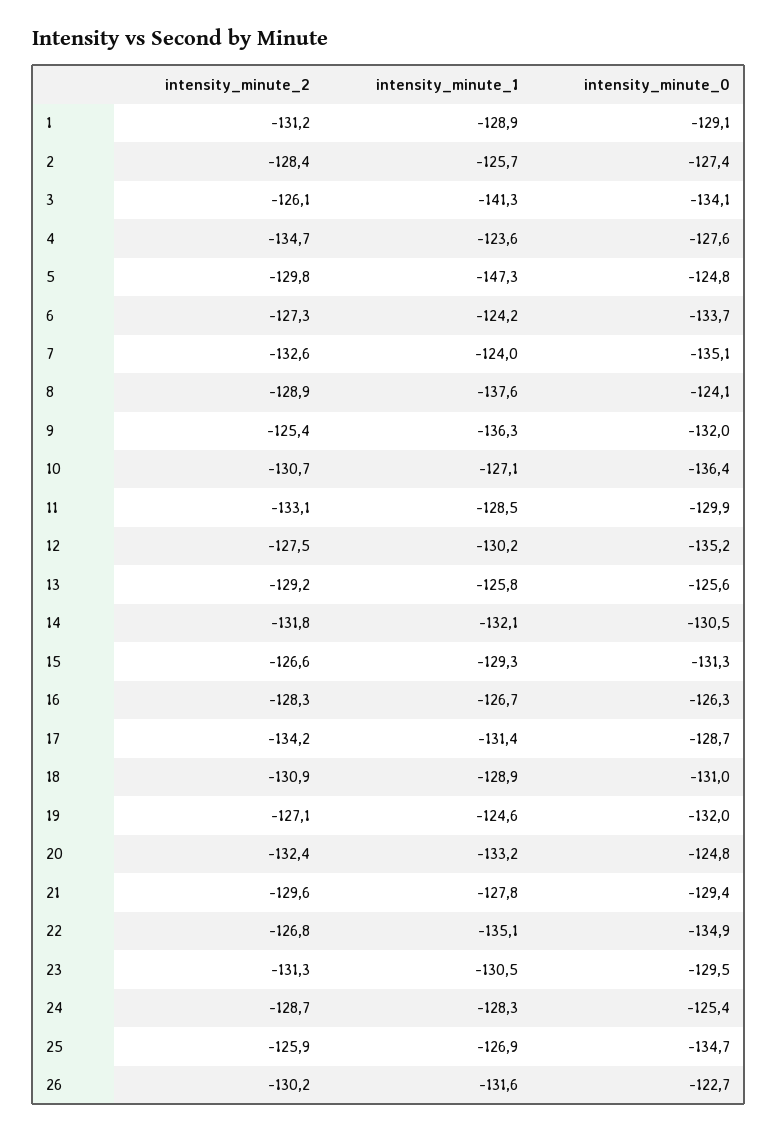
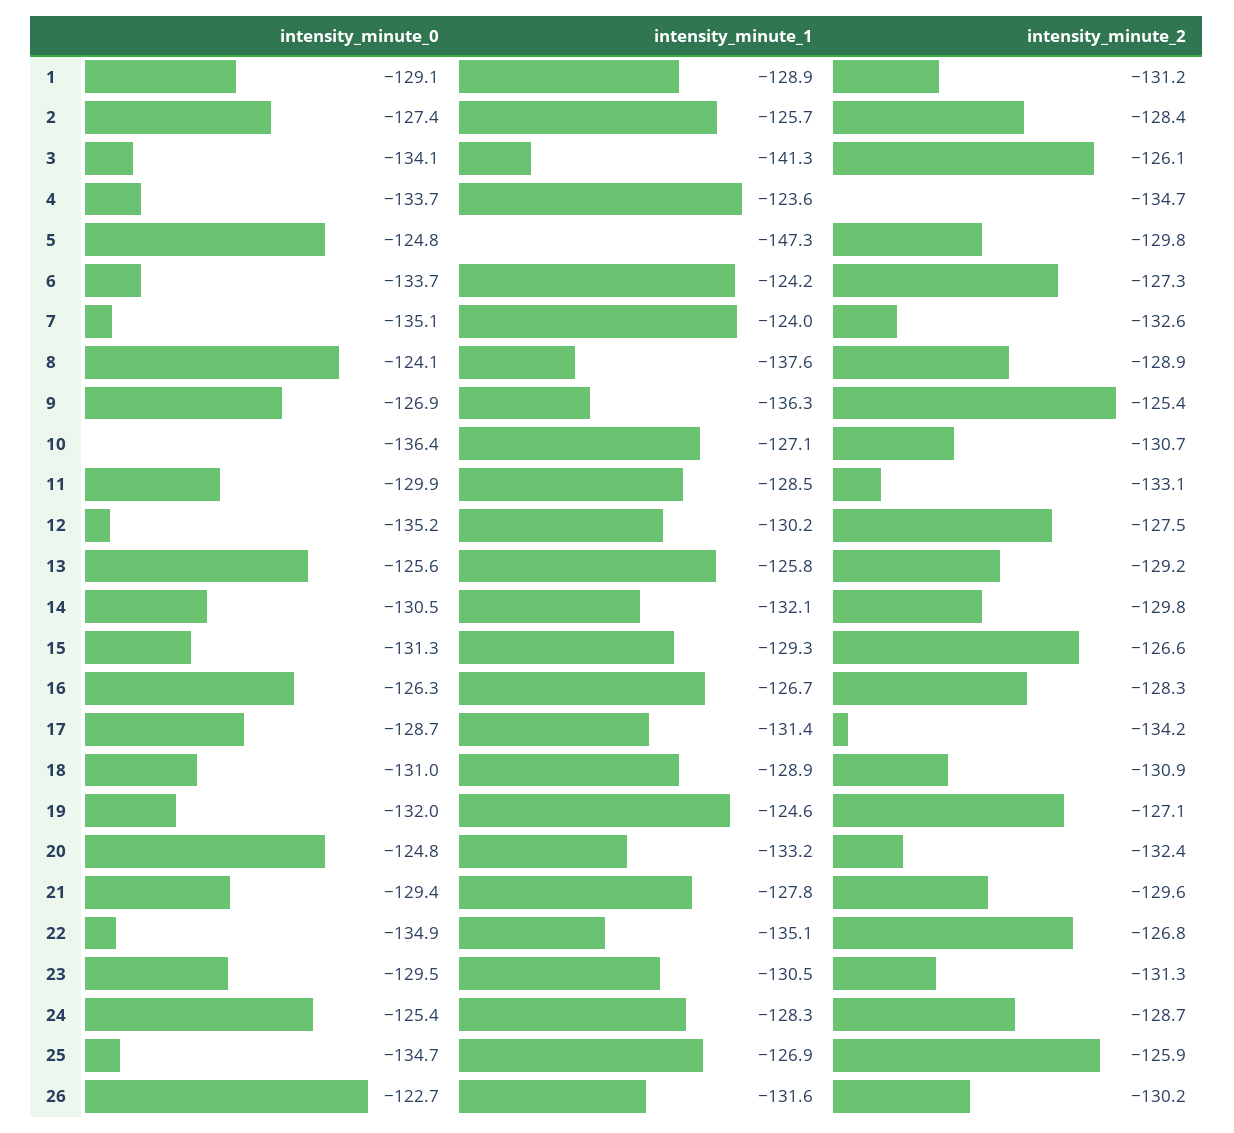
intensity_minute_0, 4: -127.6 -> -133.7
intensity_minute_0, 9: -132 -> -126.9
intensity_minute_2, 14: -131.8 -> -129.8

